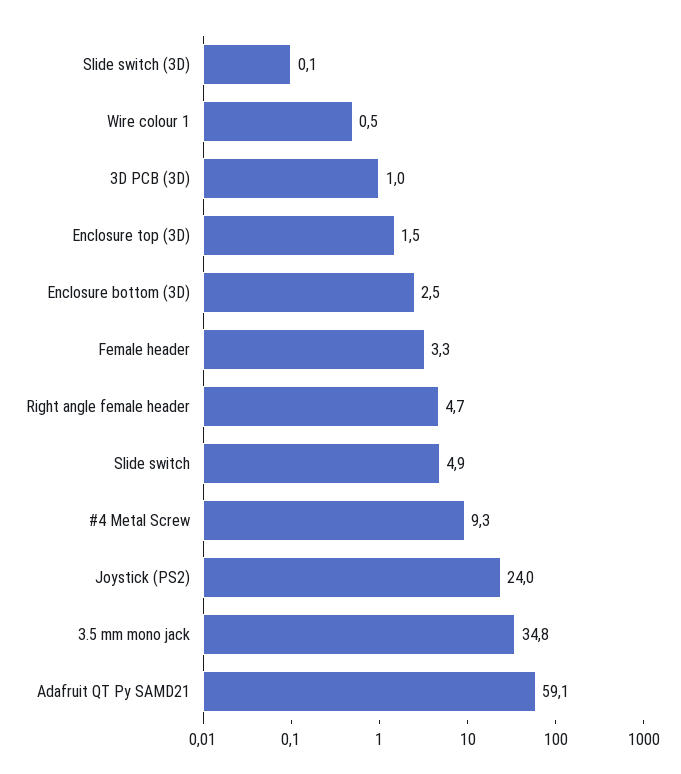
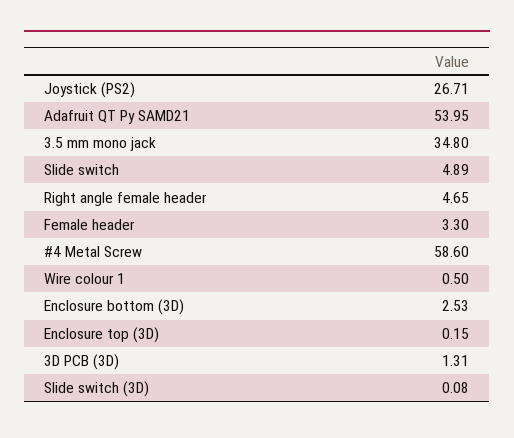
3D PCB (3D): 1 -> 1.31
Enclosure top (3D): 1.5 -> 0.15
#4 Metal Screw: 9.3 -> 58.6
Joystick (PS2): 24 -> 26.71
Adafruit QT Py SAMD21: 59.1 -> 53.95

